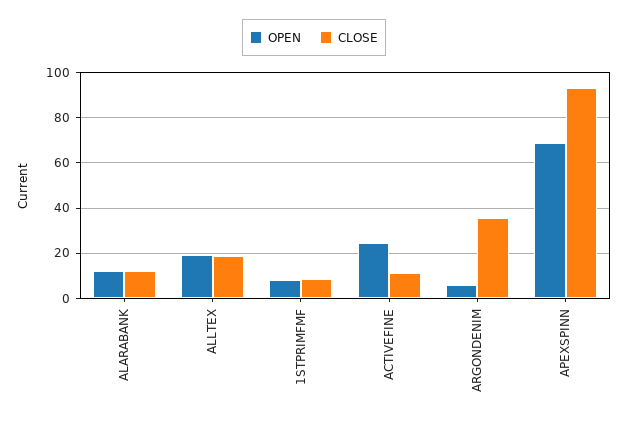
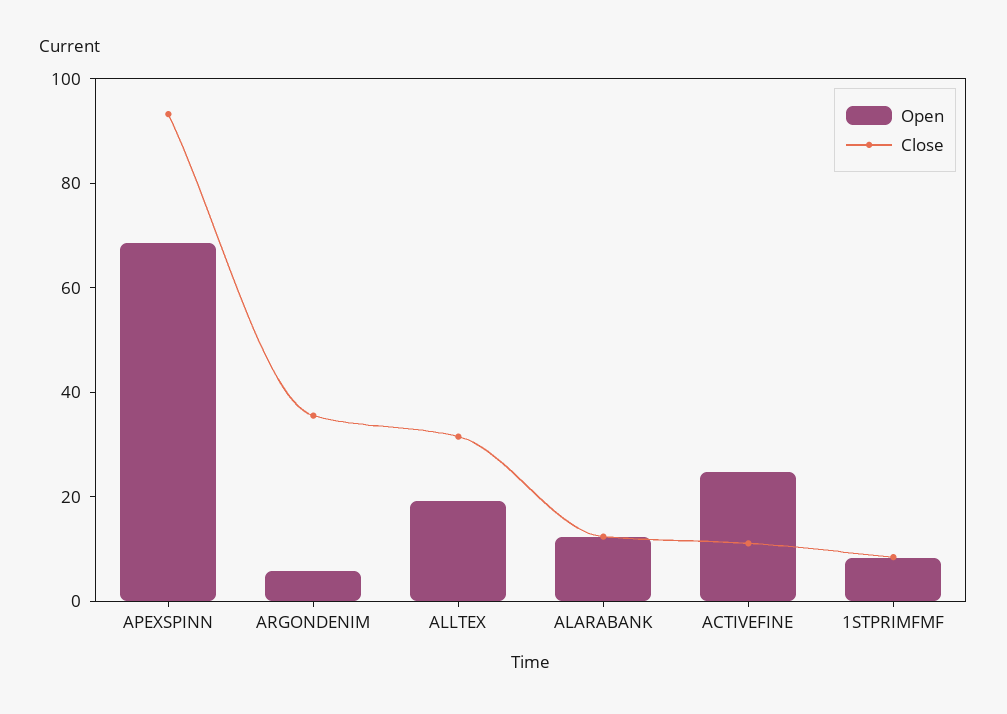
CLOSE, ALLTEX: 20 -> 30

